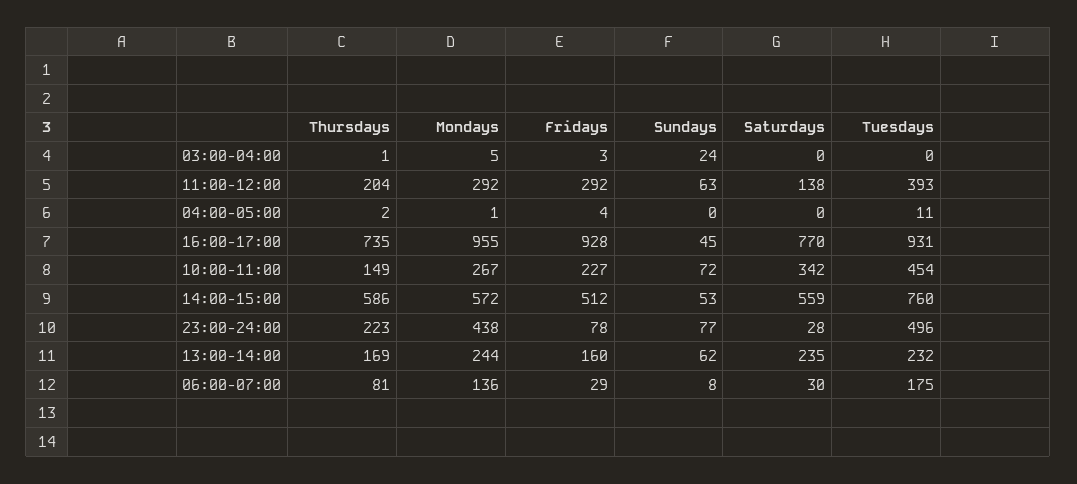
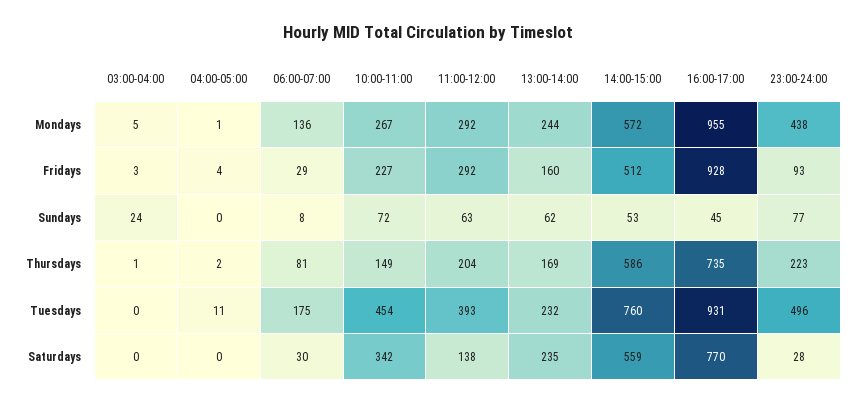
Fridays, 23:00-24:00: 78 -> 93

